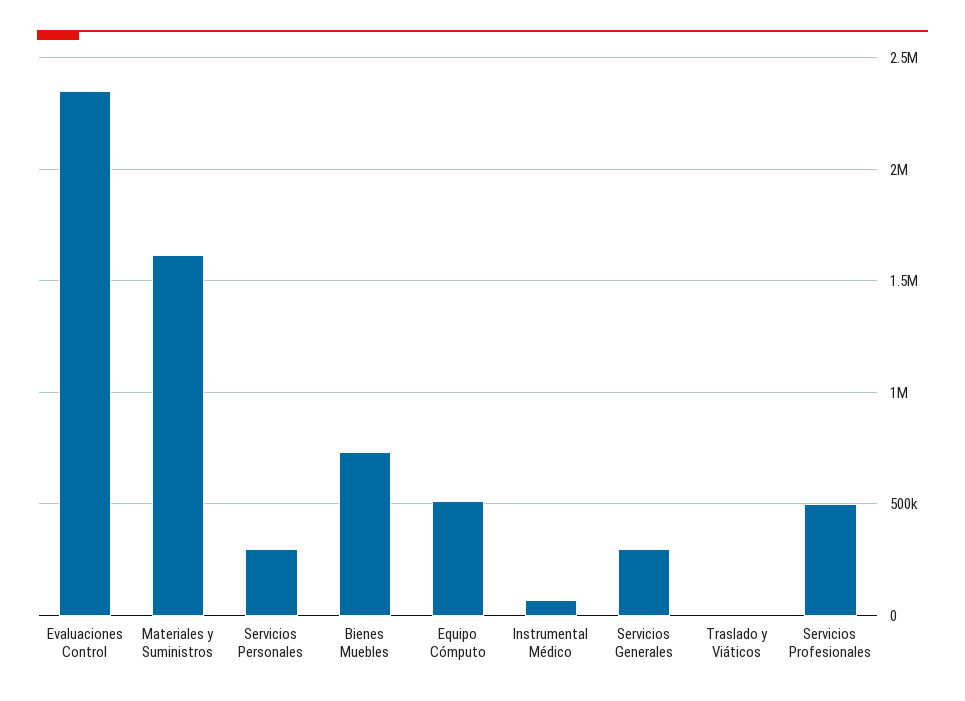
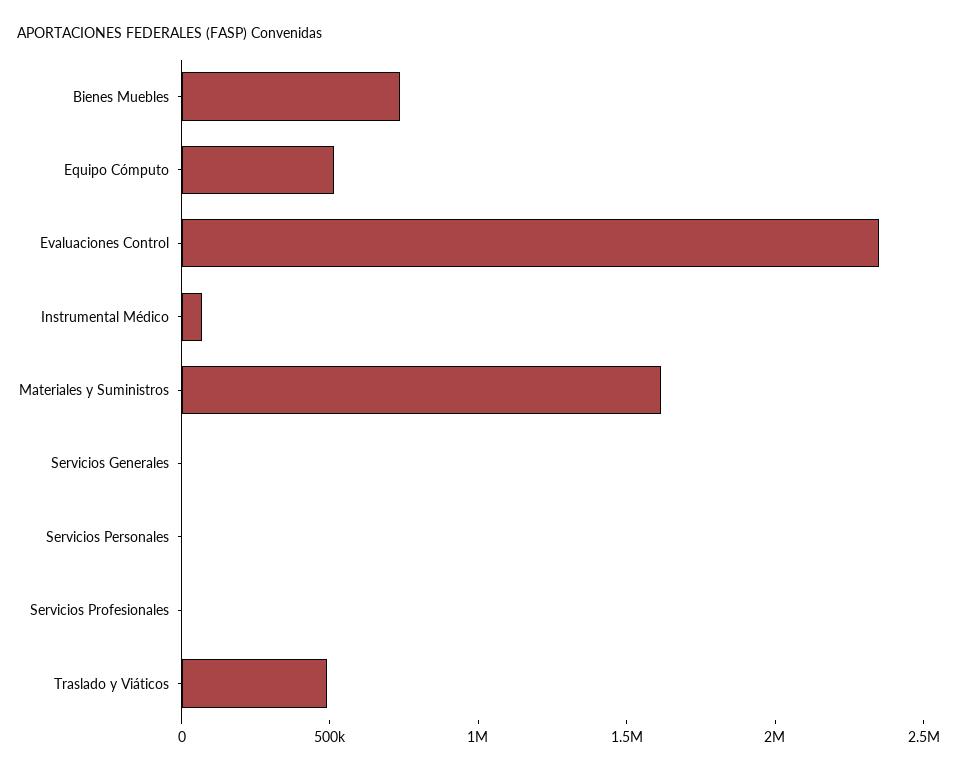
Servicios Personales: 300000 -> 0
Servicios Generales: 300000 -> 0
Traslado y Viáticos: 0 -> 500000
Servicios Profesionales: 500000 -> 0

